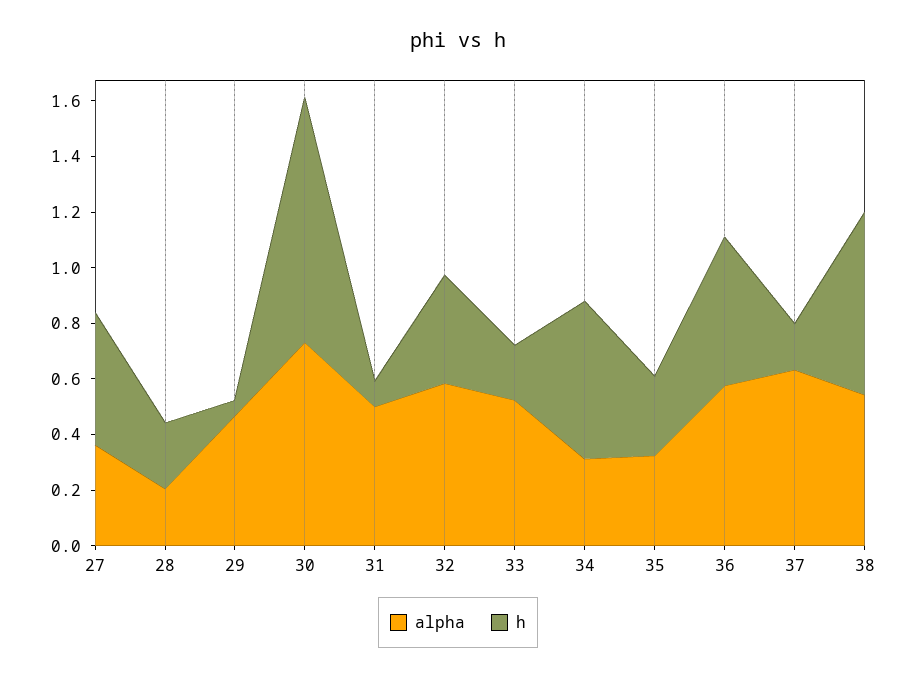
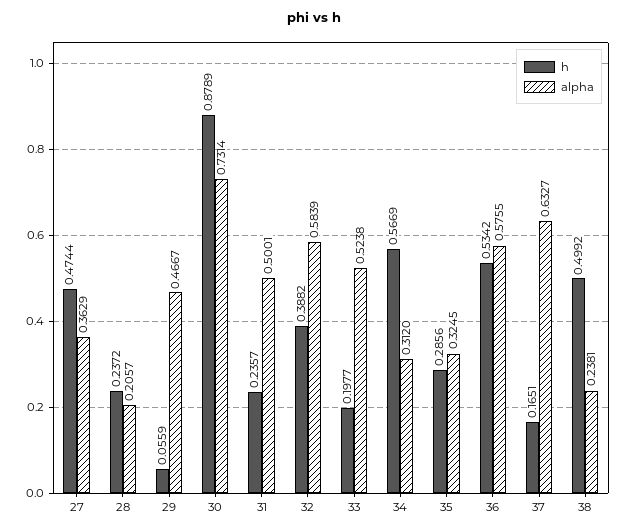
h, 31: 0.1 -> 0.2357
alpha, 38: 0.55 -> 0.2381
h, 38: 0.65 -> 0.4992

